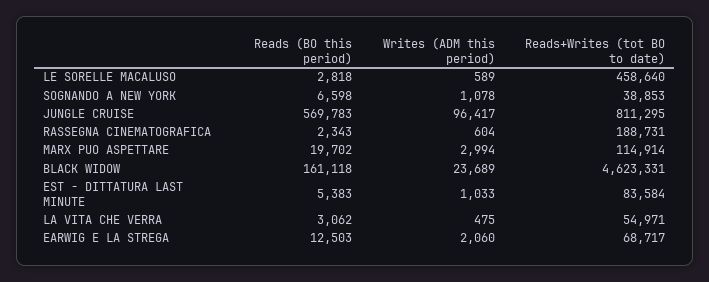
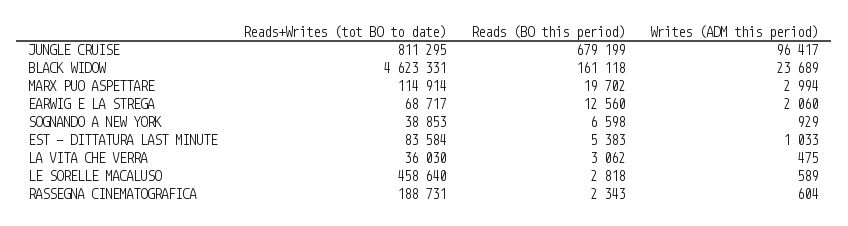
Writes (ADM this period), SOGNANDO A NEW YORK: 1078 -> 929
Reads (BO this period), JUNGLE CRUISE: 569783 -> 679199
Reads+Writes (tot BO to date), LA VITA CHE VERRA: 54971 -> 36030
Reads (BO this period), EARWIG E LA STREGA: 12503 -> 12560

